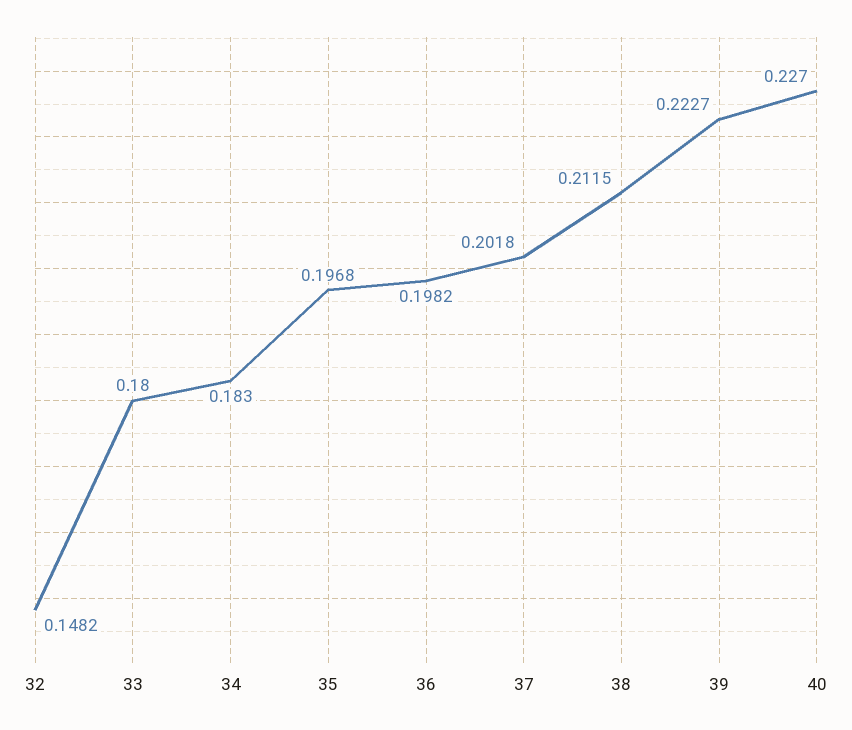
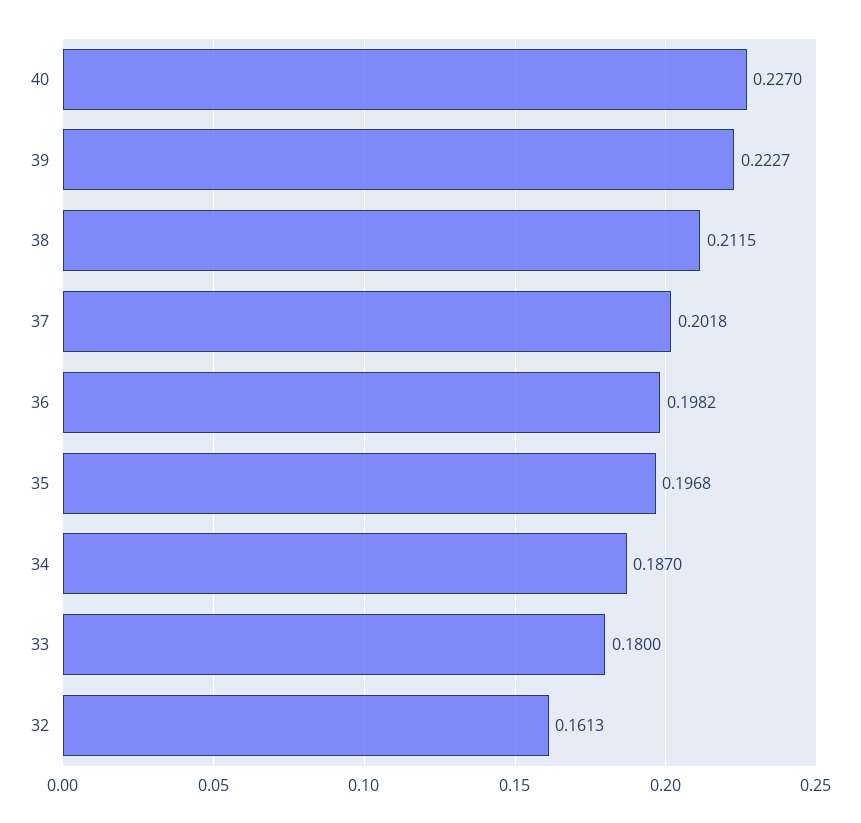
32: 0.1482 -> 0.1613
34: 0.183 -> 0.187

